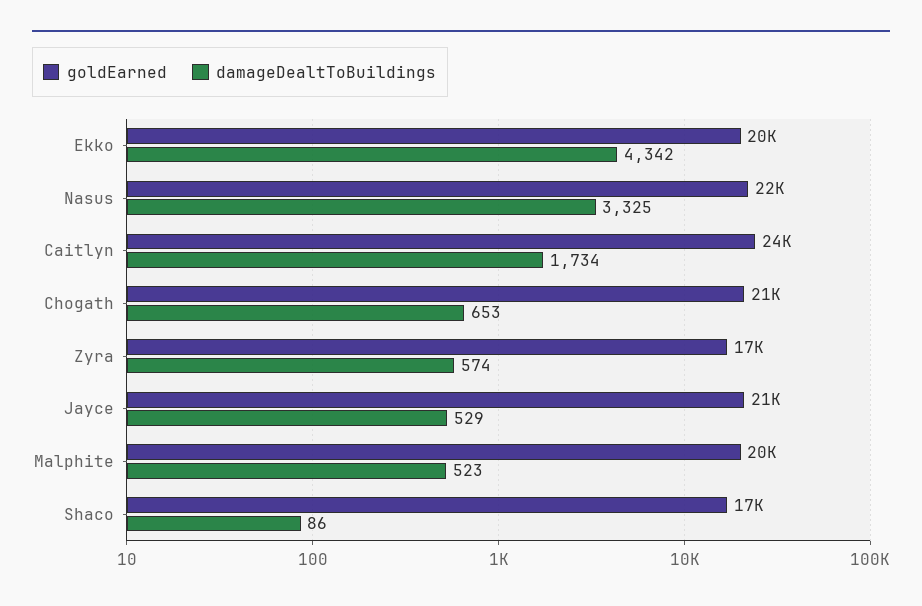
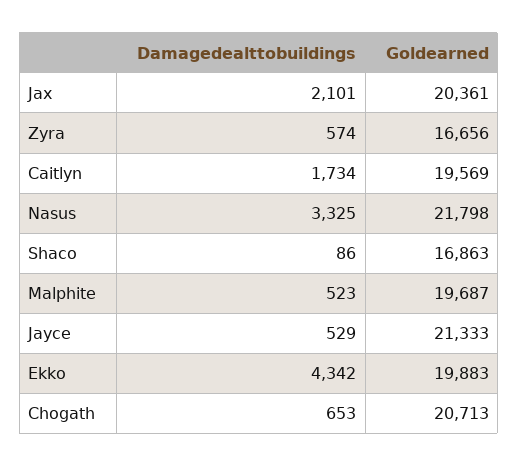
goldEarned, Caitlyn: 24000 -> 19569
damageDealtToBuildings, Jax: none -> 2101
goldEarned, Jax: none -> 20361

